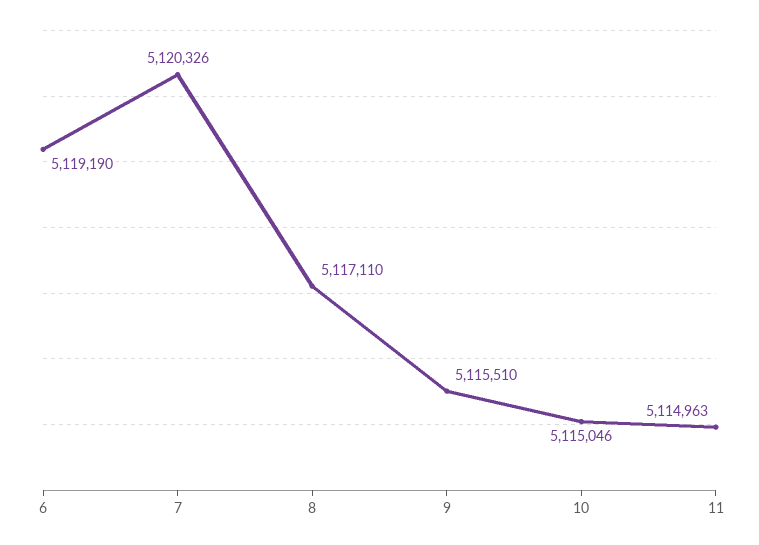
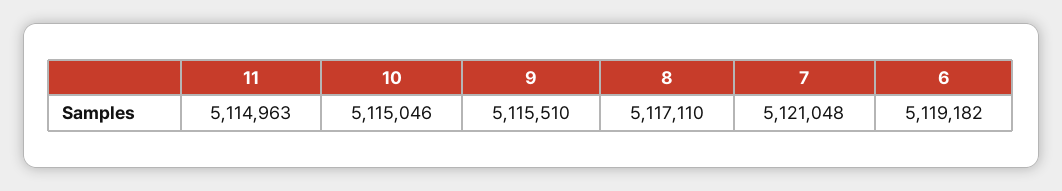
6: 5119190 -> 5119182
7: 5120326 -> 5121048

